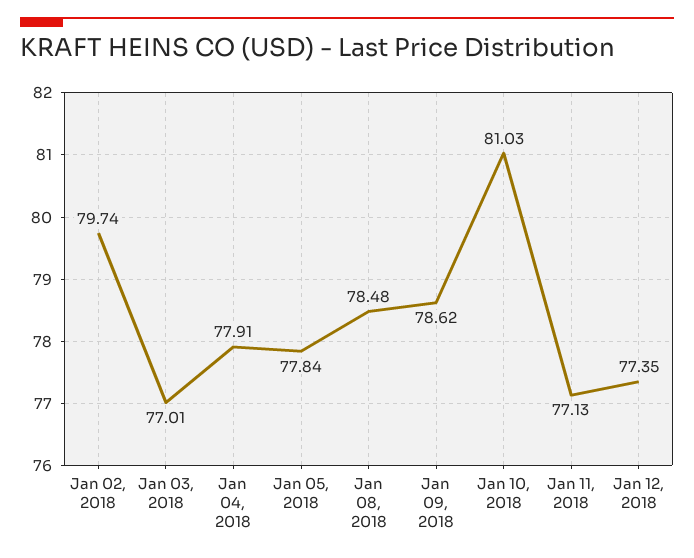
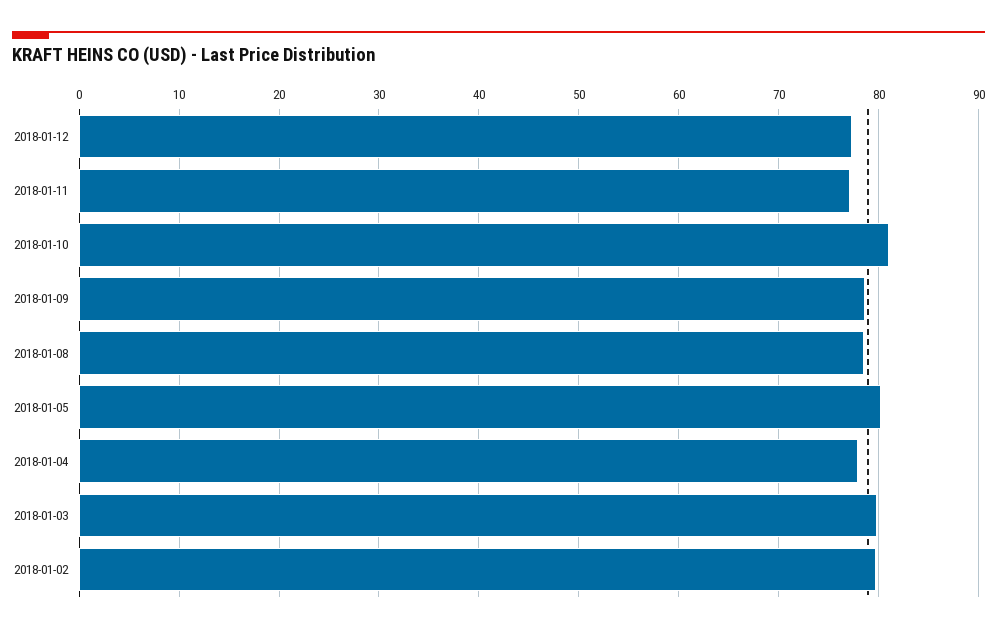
Jan 03, 2018: 77.01 -> 80
Jan 05, 2018: 77.84 -> 80

